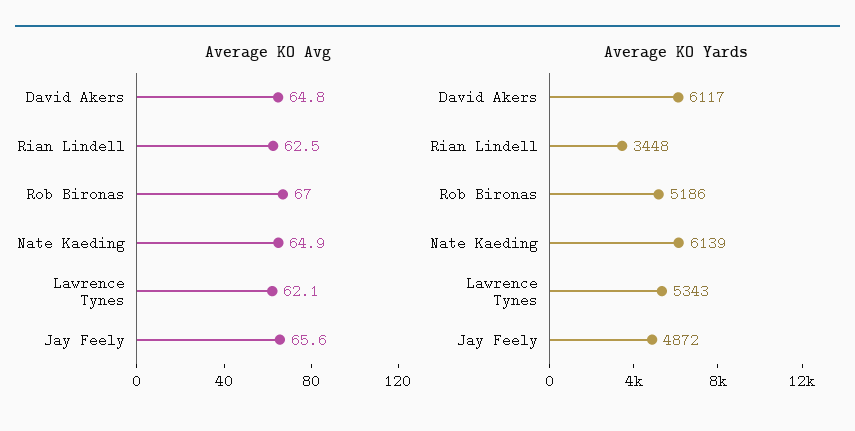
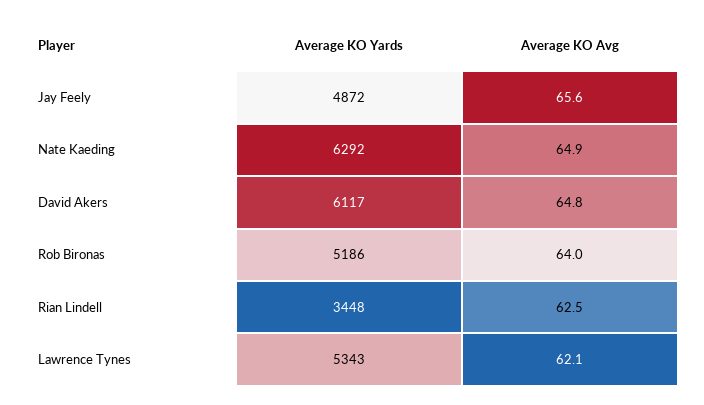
Average KO Avg, Rob Bironas: 67 -> 64
Average KO Yards, Nate Kaeding: 6139 -> 6292

